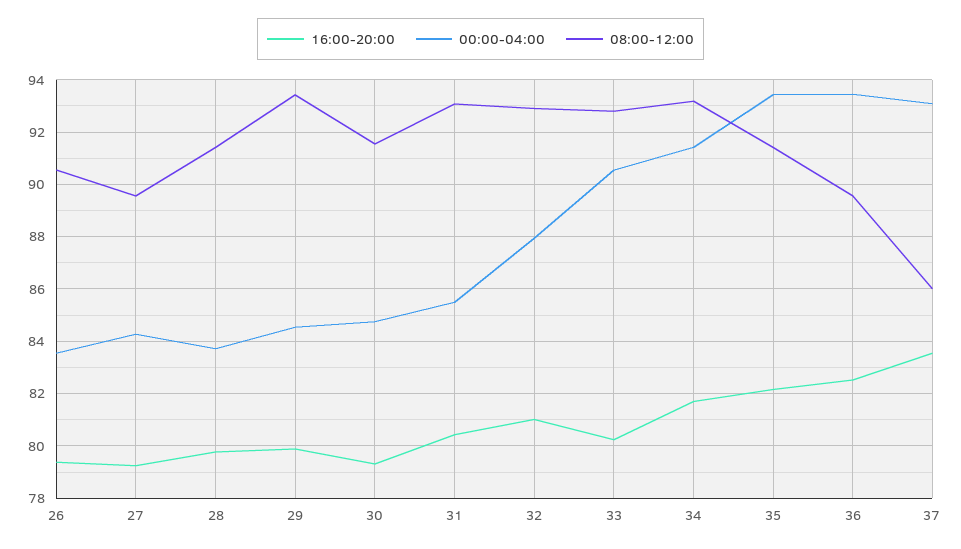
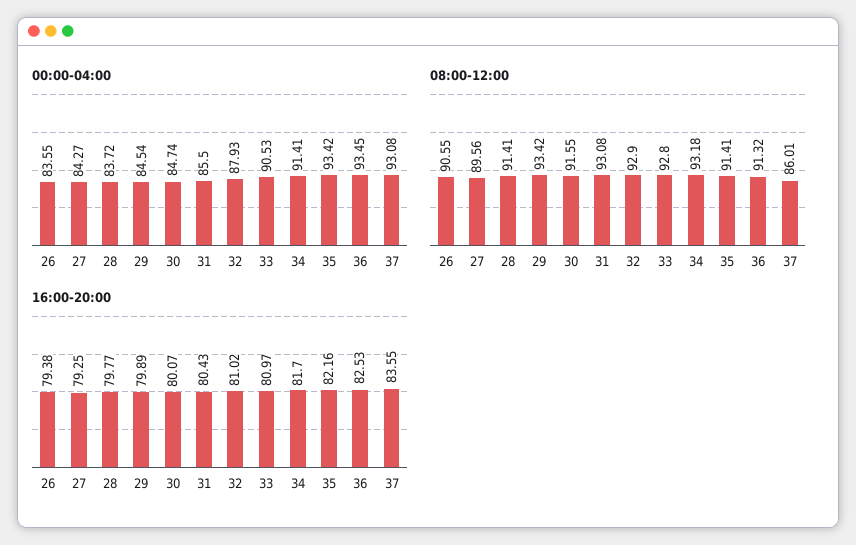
16:00-20:00, 30: 79.25 -> 80.07
16:00-20:00, 33: 80.25 -> 80.97
08:00-12:00, 36: 89.5 -> 91.32

